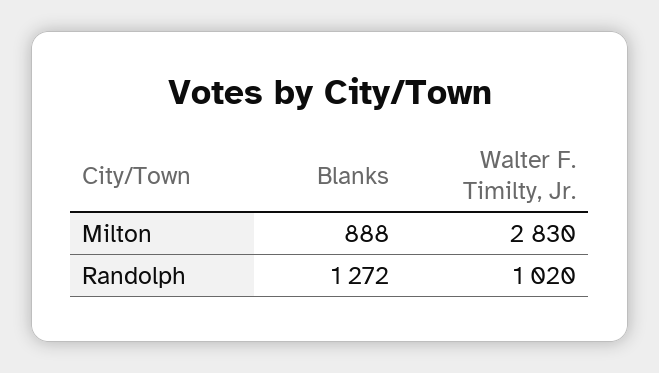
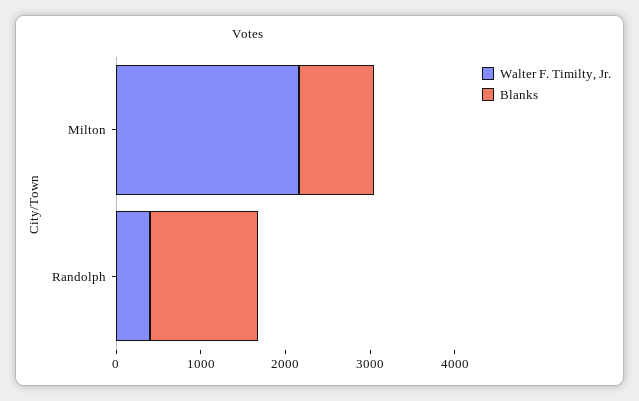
Walter F. Timilty, Jr., Milton: 2830 -> 2200
Walter F. Timilty, Jr., Randolph: 1020 -> 400

